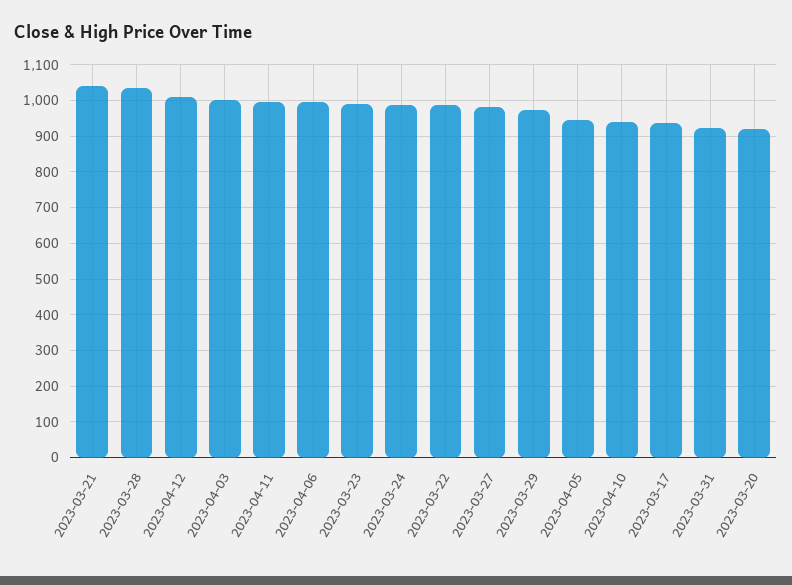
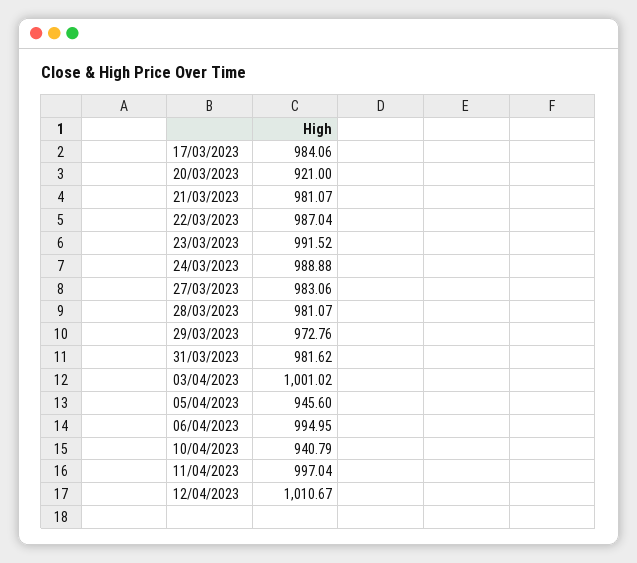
2023-03-21: 1040 -> 981.07
2023-03-28: 1040 -> 981.07
2023-03-17: 940 -> 984.06
2023-03-31: 920 -> 981.62

